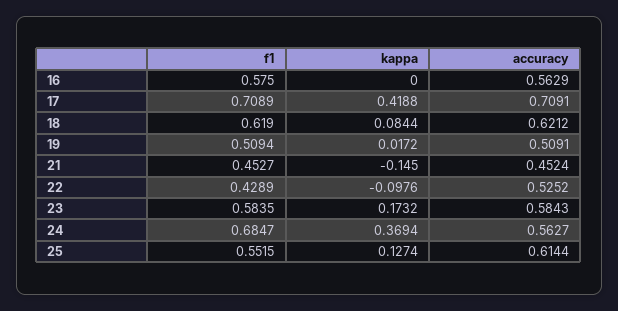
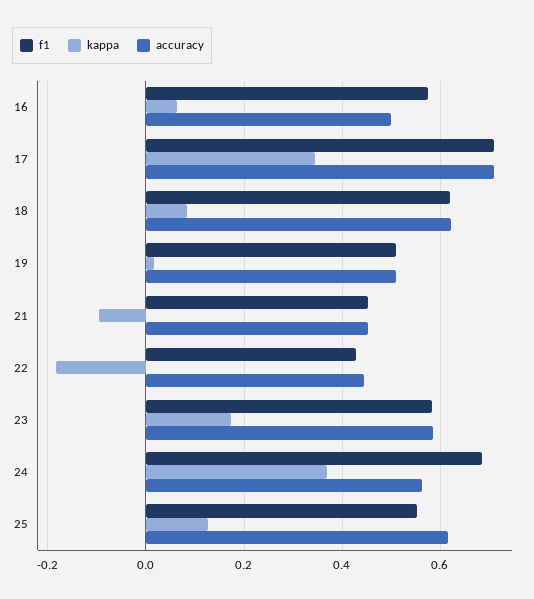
kappa, 16: 0 -> 0.06
accuracy, 16: 0.5629 -> 0.5
kappa, 17: 0.4188 -> 0.34
kappa, 21: -0.145 -> -0.1
kappa, 22: -0.0976 -> -0.18
accuracy, 22: 0.5252 -> 0.44

